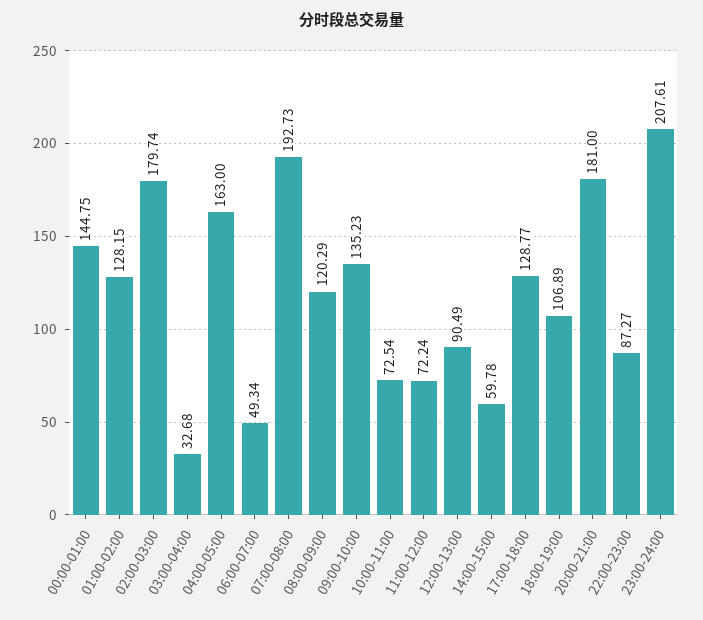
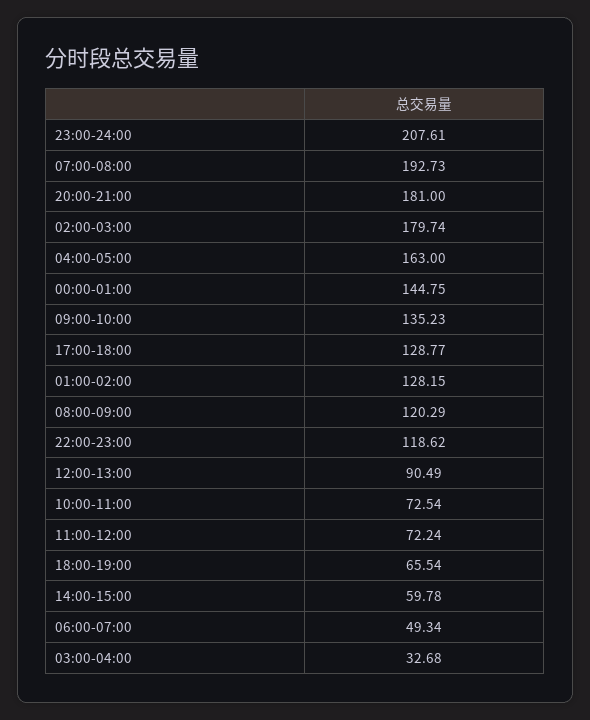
18:00-19:00: 106.89 -> 65.54
22:00-23:00: 87.27 -> 118.62

